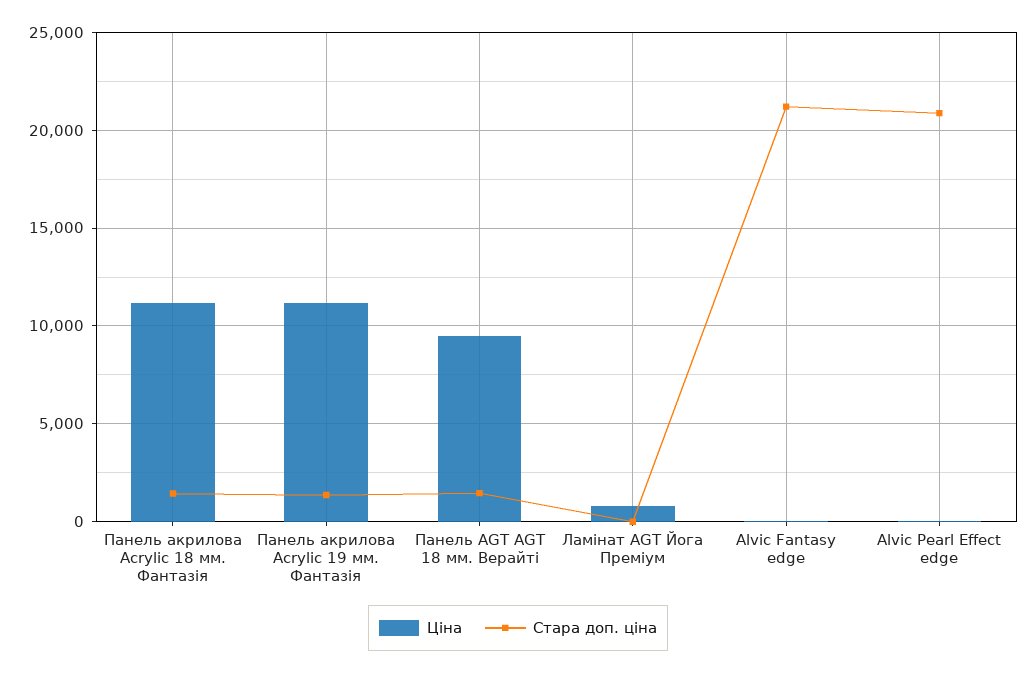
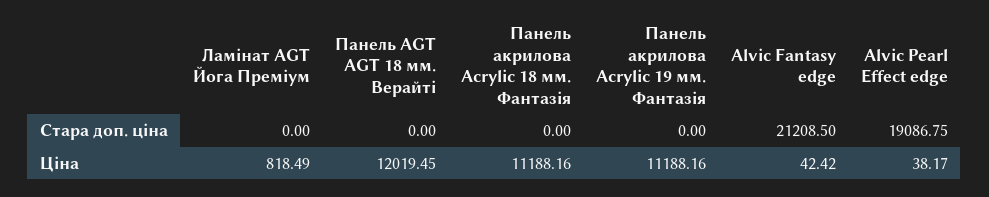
Стара доп. ціна, Панель акрилова Acrylic 18 мм. Фантазія: 1500 -> 0
Стара доп. ціна, Панель акрилова Acrylic 19 мм. Фантазія: 1500 -> 0
Ціна, Панель AGT AGT 18 мм. Верайті: 9500 -> 12019.45
Стара доп. ціна, Панель AGT AGT 18 мм. Верайті: 1500 -> 0
Стара доп. ціна, Alvic Pearl Effect edge: 21000 -> 19086.75

